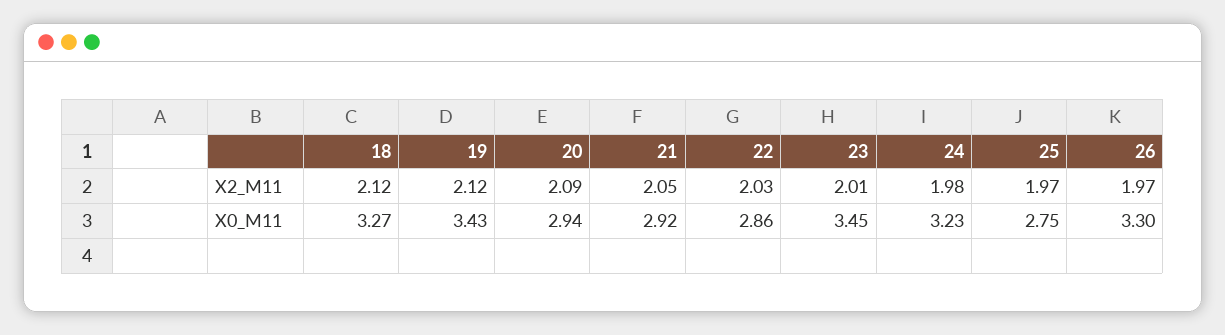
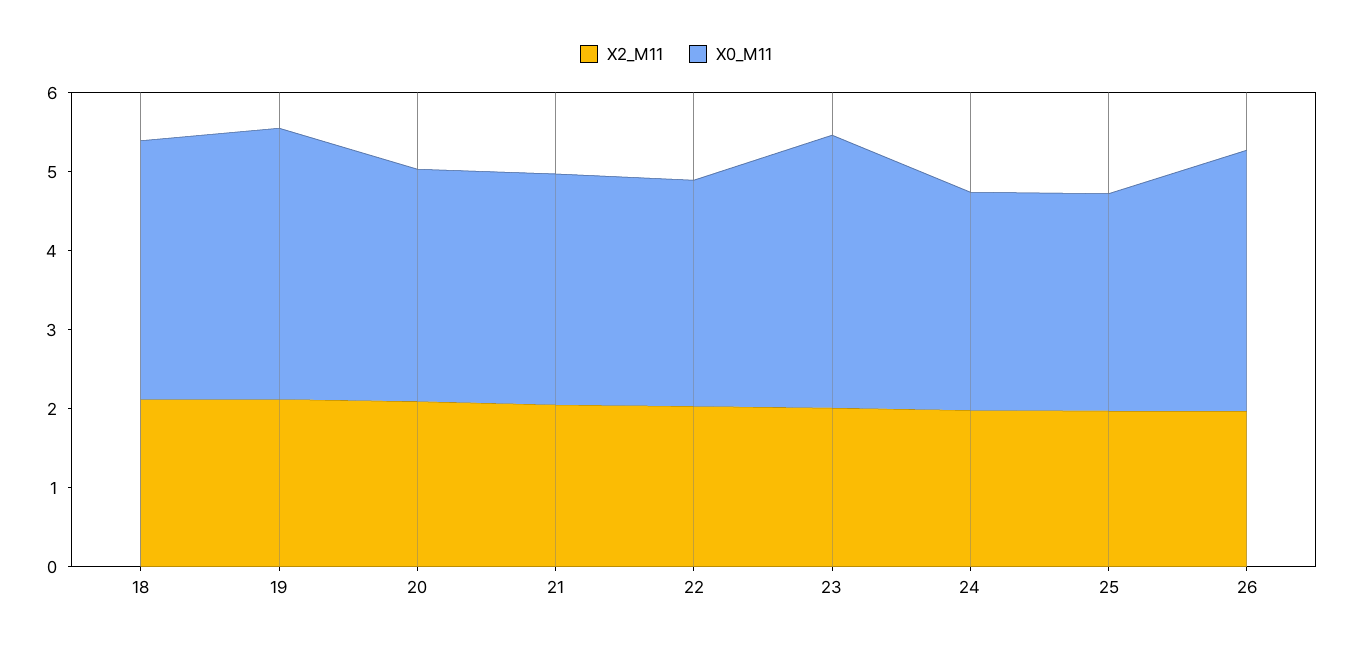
X0_M11, 24: 3.23 -> 2.8

